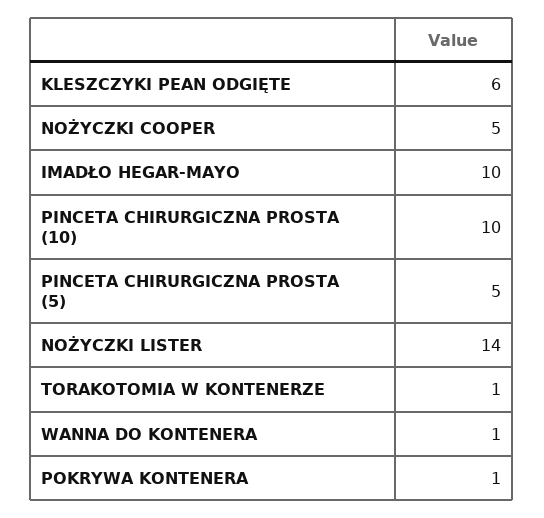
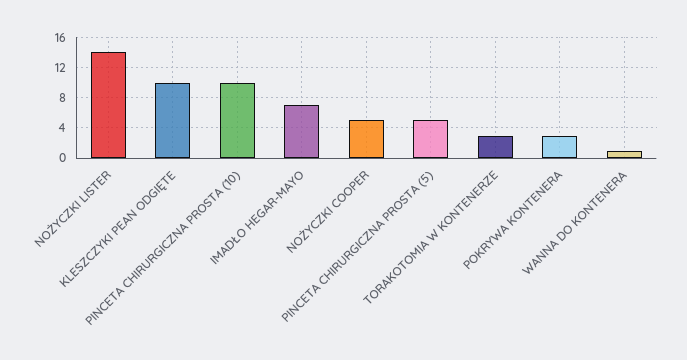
KLESZCZYKI PEAN ODGIĘTE: 6 -> 10
IMADŁO HEGAR-MAYO: 10 -> 7
TORAKOTOMIA W KONTENERZE: 1 -> 3
POKRYWA KONTENERA: 1 -> 3

